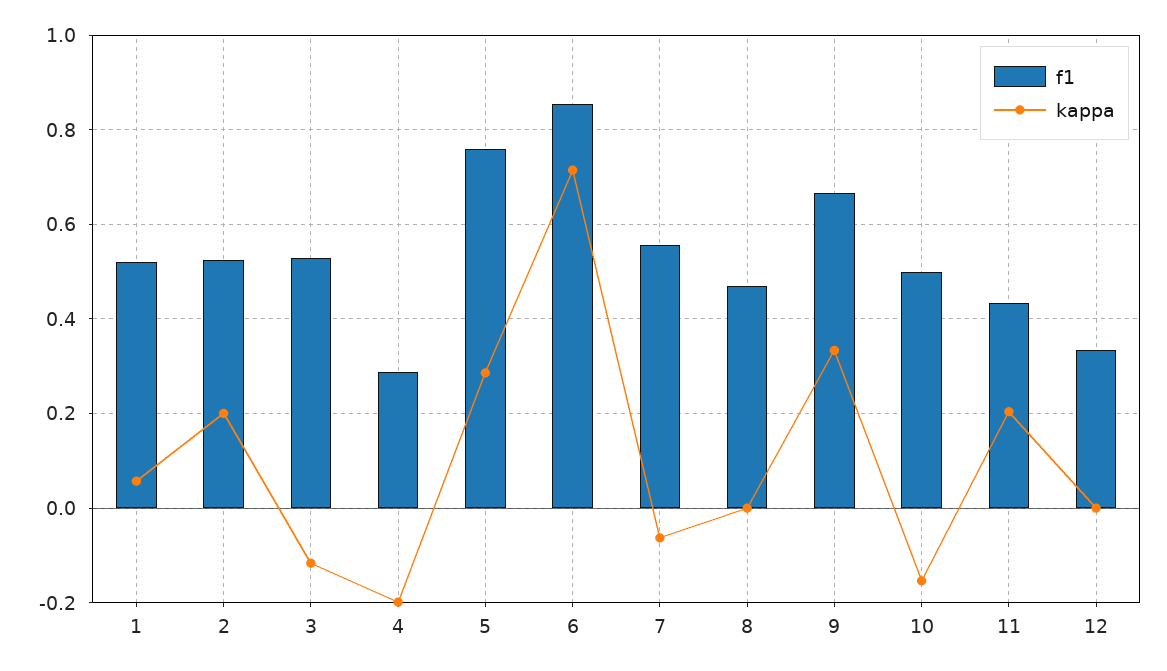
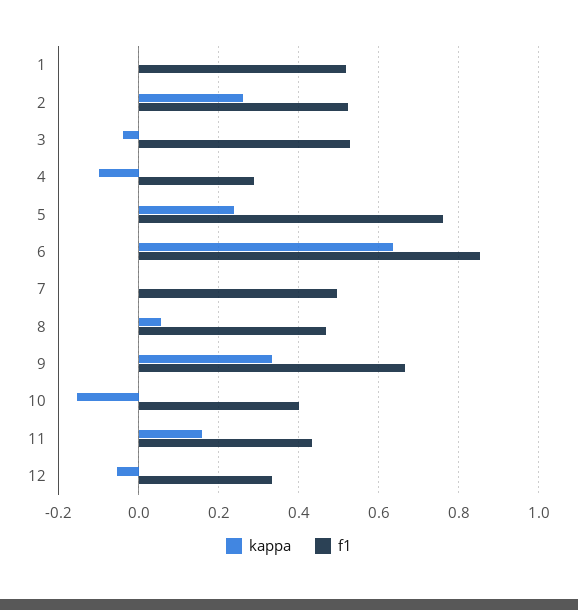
kappa, 1: 0.06 -> 0
kappa, 2: 0.2 -> 0.26
kappa, 3: -0.12 -> -0.04
kappa, 4: -0.2 -> -0.1
kappa, 5: 0.28 -> 0.24
kappa, 6: 0.72 -> 0.64
f1, 7: 0.56 -> 0.5
kappa, 7: -0.06 -> 0
kappa, 8: 0 -> 0.06
f1, 10: 0.5 -> 0.4
kappa, 11: 0.2 -> 0.16
kappa, 12: 0 -> -0.06

